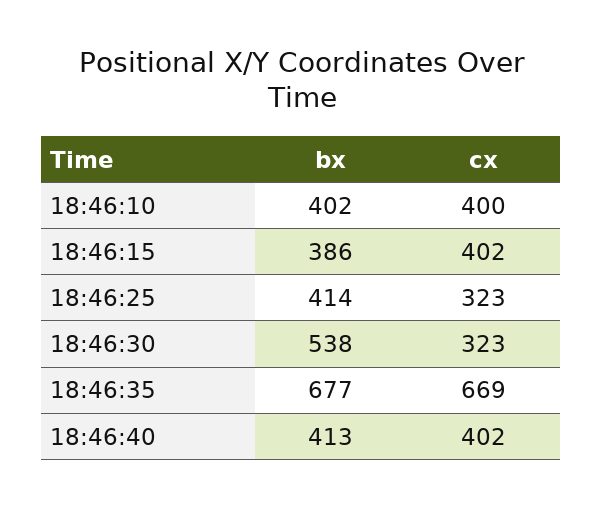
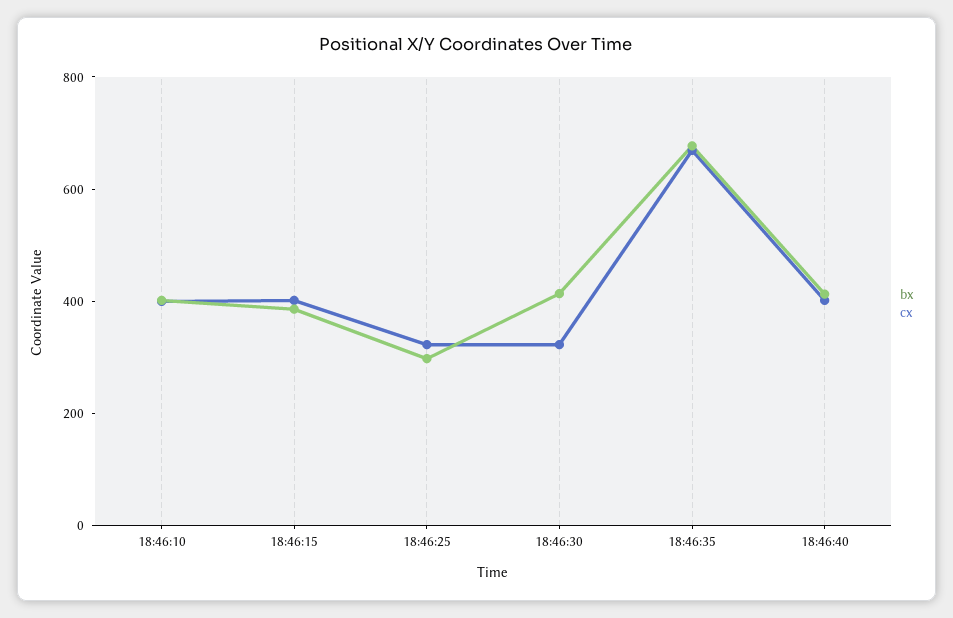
bx, 18:46:25: 414 -> 300
bx, 18:46:30: 538 -> 400

